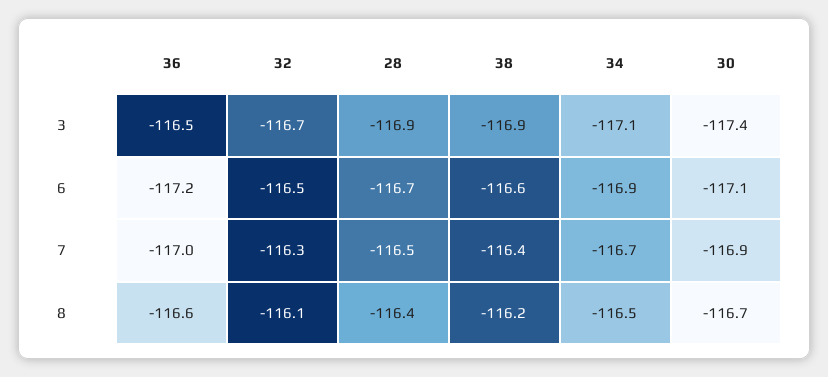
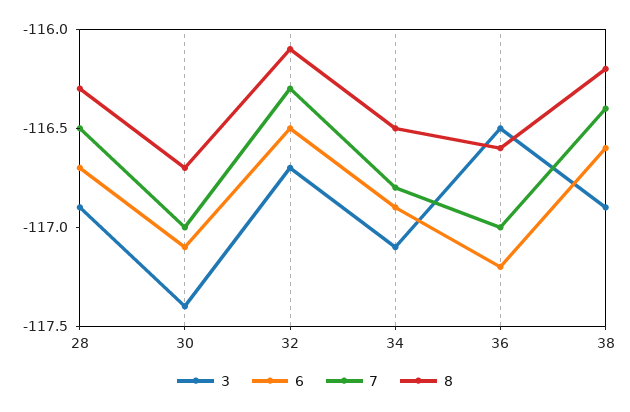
7, 34: -116.7 -> -116.8
7, 30: -116.9 -> -117
8, 28: -116.4 -> -116.3

